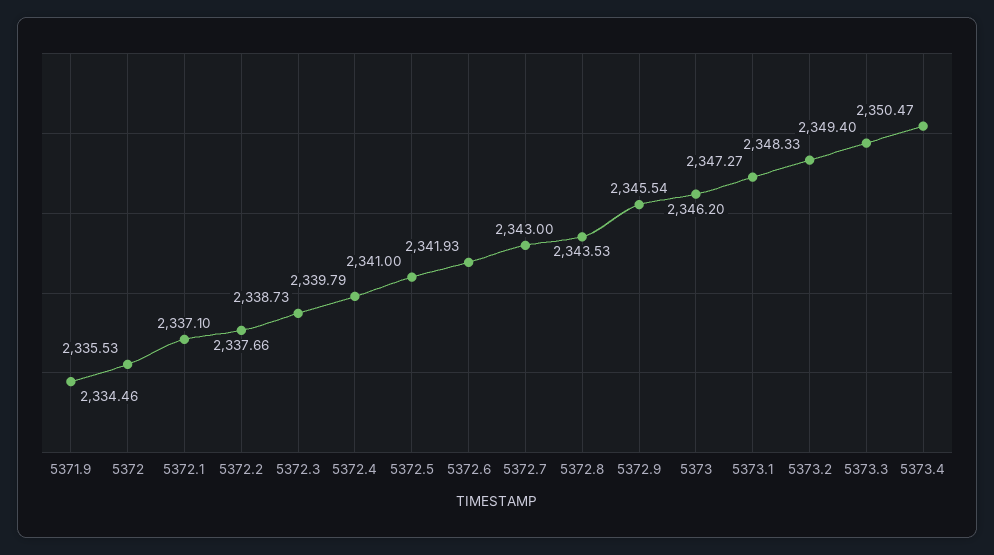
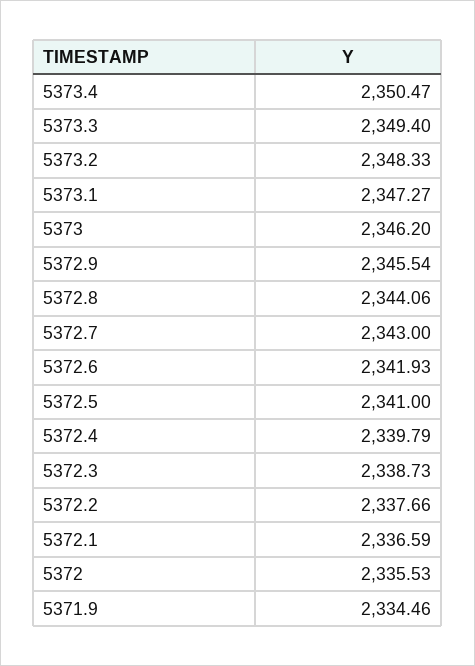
5372.1: 2337.1 -> 2336.59
5372.8: 2343.53 -> 2344.06

